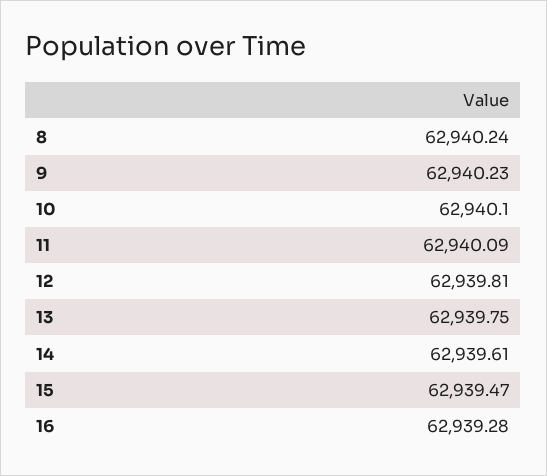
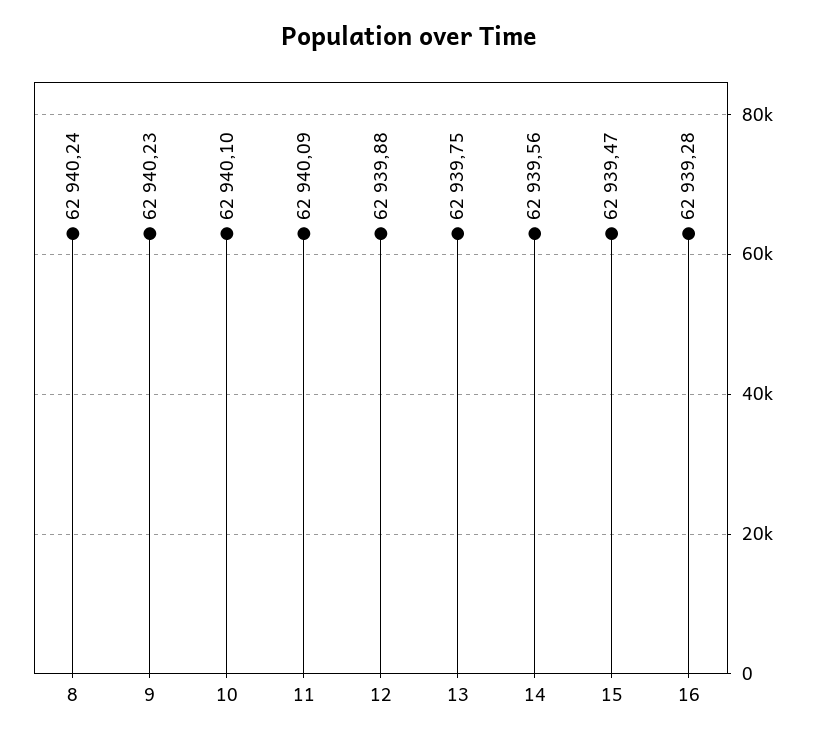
12: 62939.81 -> 62939.88
14: 62939.61 -> 62939.56

